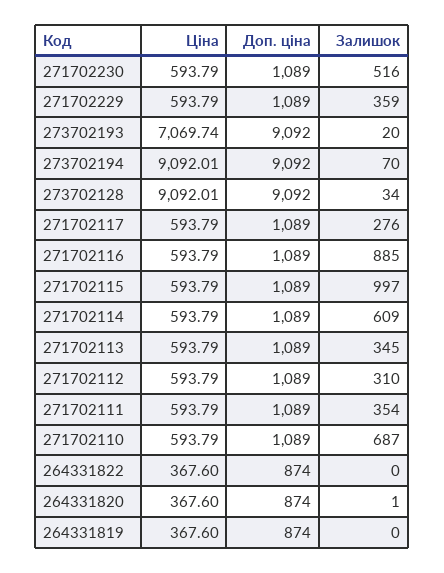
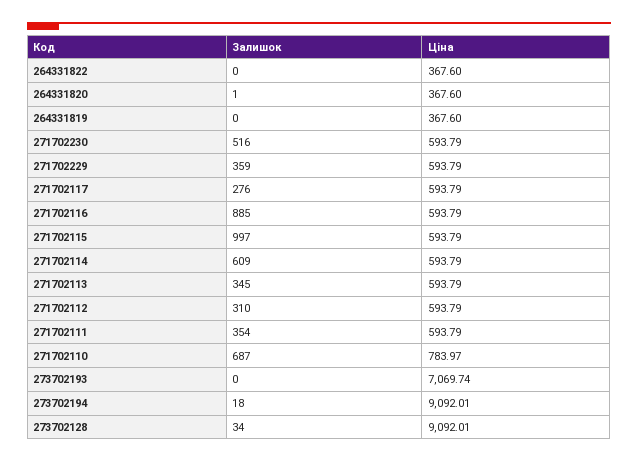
Доп. ціна, 271702230: 1089 -> none
Доп. ціна, 271702229: 1089 -> none
Доп. ціна, 273702193: 9092 -> none
Залишок, 273702193: 20 -> 0
Доп. ціна, 273702194: 9092 -> none
Залишок, 273702194: 70 -> 18
Доп. ціна, 273702128: 9092 -> none
Доп. ціна, 271702117: 1089 -> none
Доп. ціна, 271702116: 1089 -> none
Доп. ціна, 271702115: 1089 -> none
Доп. ціна, 271702114: 1089 -> none
Доп. ціна, 271702113: 1089 -> none
Доп. ціна, 271702112: 1089 -> none
Доп. ціна, 271702111: 1089 -> none
Ціна, 271702110: 593.79 -> 783.97
Доп. ціна, 271702110: 1089 -> none
Доп. ціна, 264331822: 874 -> none
Доп. ціна, 264331820: 874 -> none
Доп. ціна, 264331819: 874 -> none

